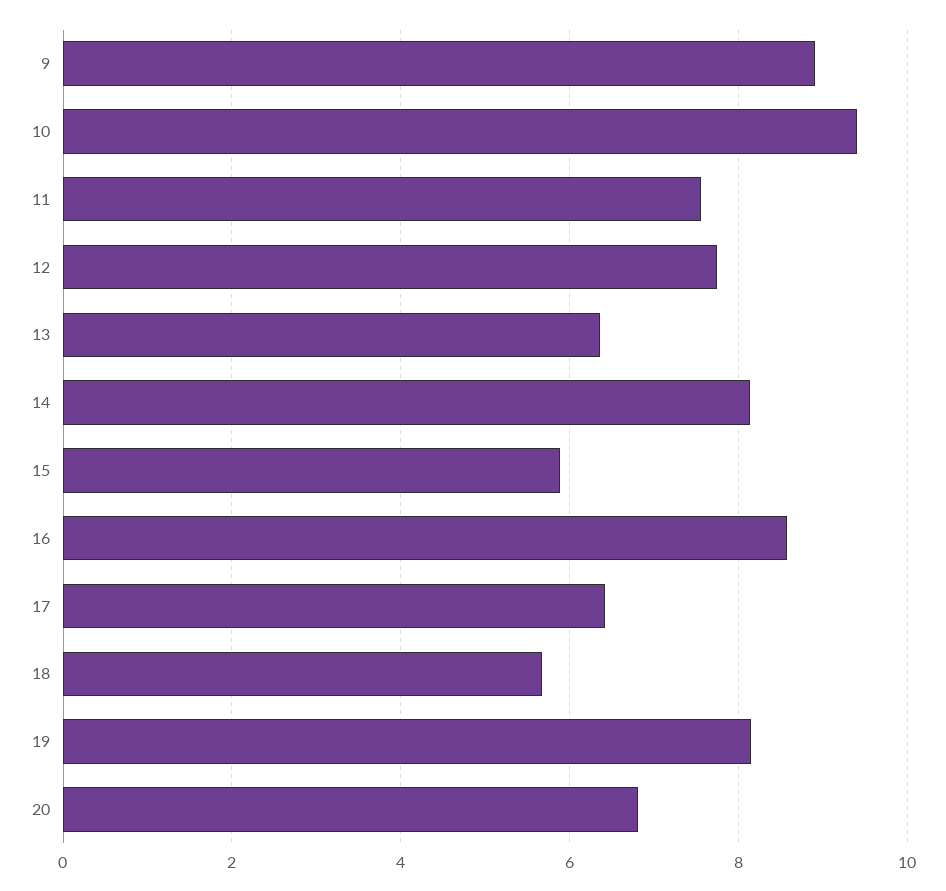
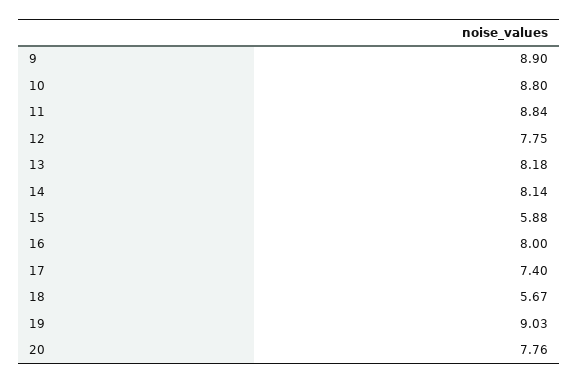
10: 9.4 -> 8.8
11: 7.6 -> 8.84
13: 6.4 -> 8.18
16: 8.6 -> 8
17: 6.4 -> 7.4
19: 8.2 -> 9.03
20: 6.8 -> 7.76

